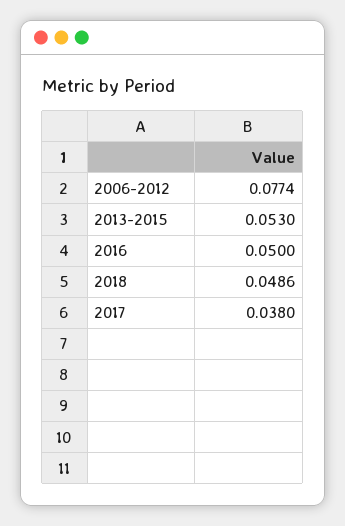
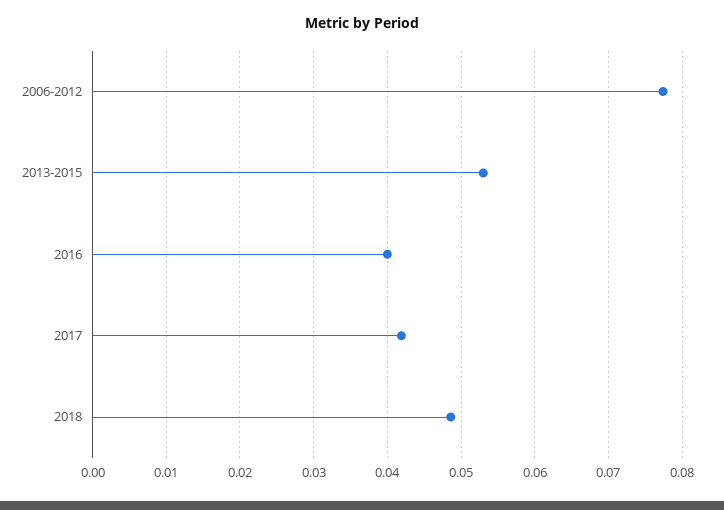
2016: 0.05 -> 0.04
2017: 0.038 -> 0.042

